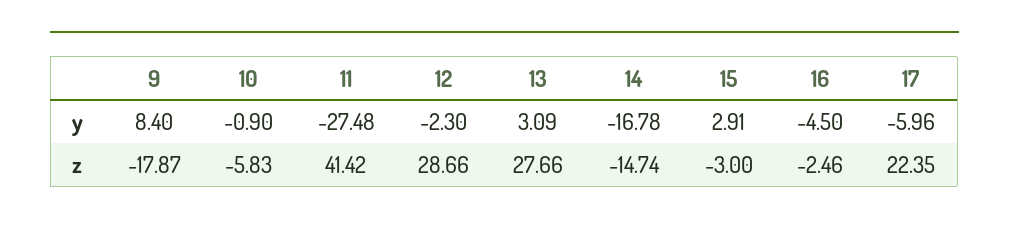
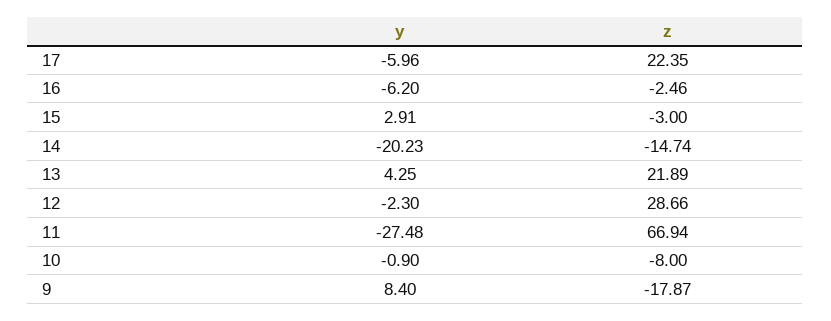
13, y: 3.09 -> 4.25
14, y: -16.78 -> -20.23
16, y: -4.5 -> -6.2
10, z: -5.83 -> -8
11, z: 41.42 -> 66.94
13, z: 27.66 -> 21.89

